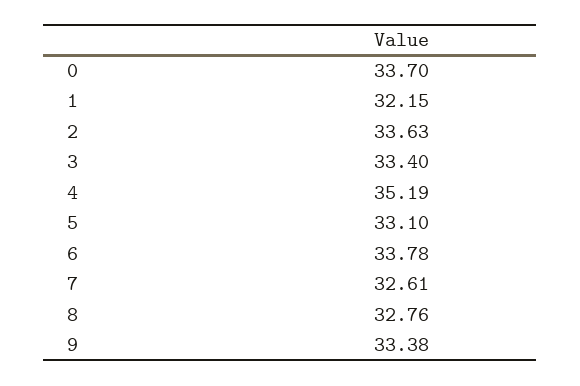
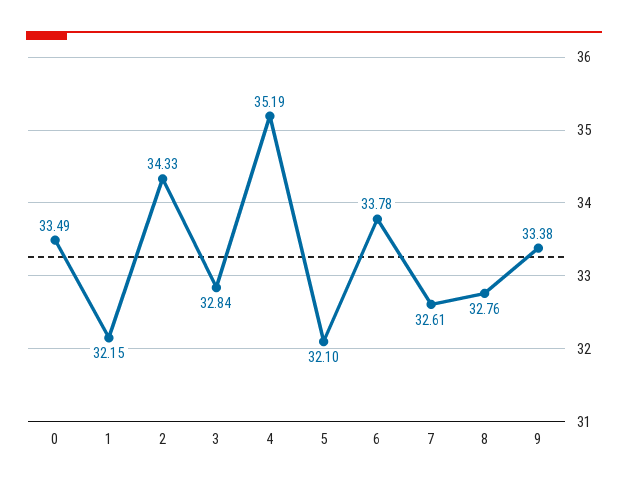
0: 33.7 -> 33.49
2: 33.63 -> 34.33
3: 33.4 -> 32.84
5: 33.1 -> 32.1

